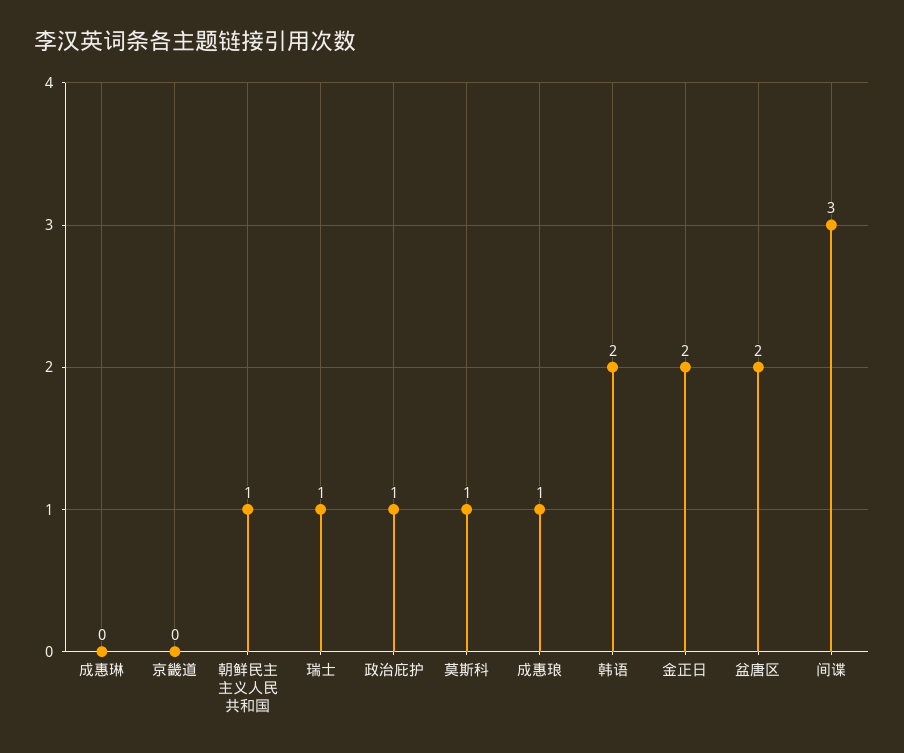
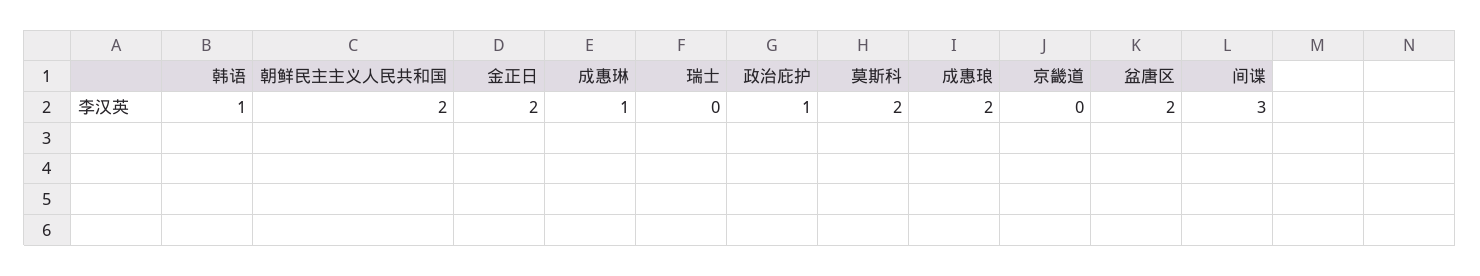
成惠琳: 0 -> 1
朝鲜民主主义人民共和国: 1 -> 2
瑞士: 1 -> 0
莫斯科: 1 -> 2
成惠琅: 1 -> 2
韩语: 2 -> 1

